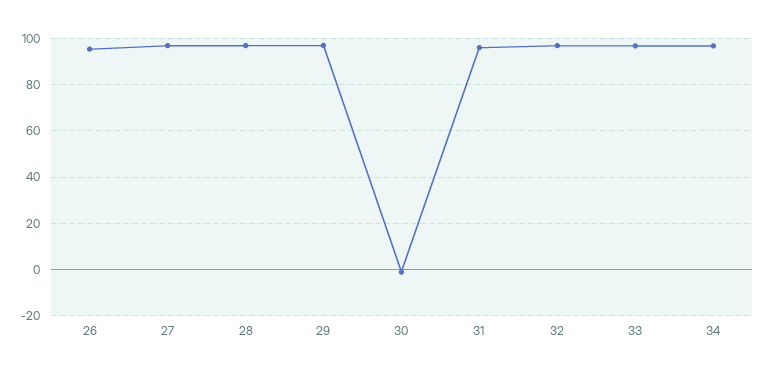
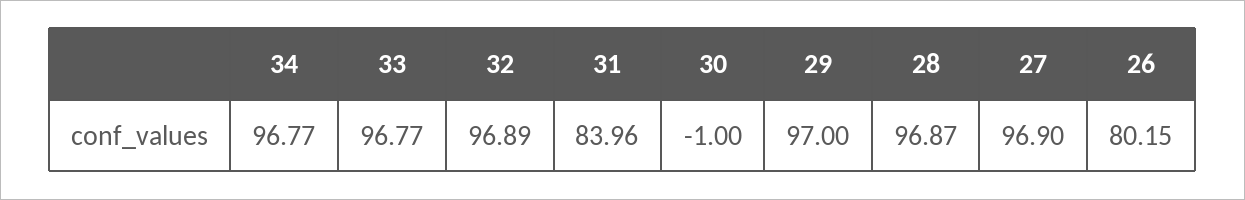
26: 95 -> 80.15
31: 95 -> 83.96

